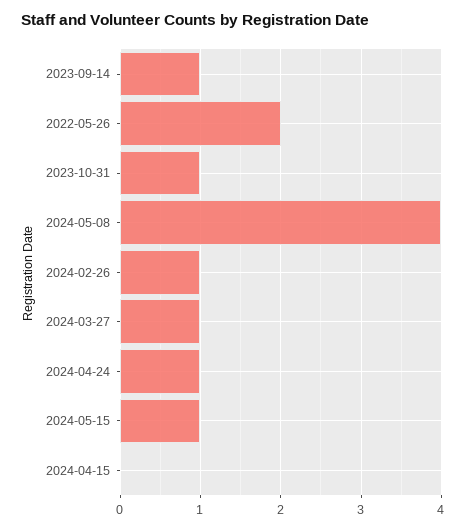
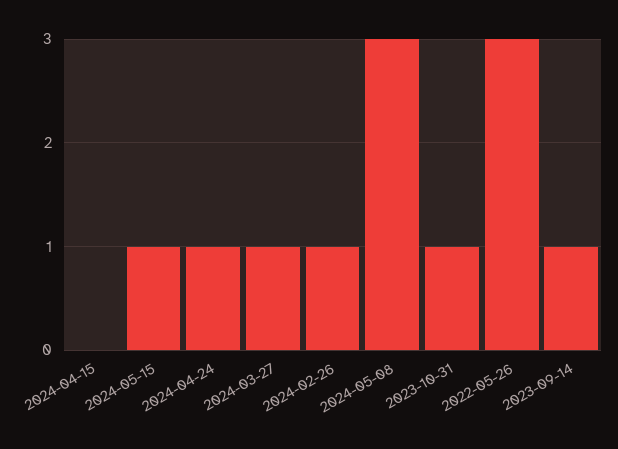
2022-05-26: 2 -> 3
2024-05-08: 4 -> 3

